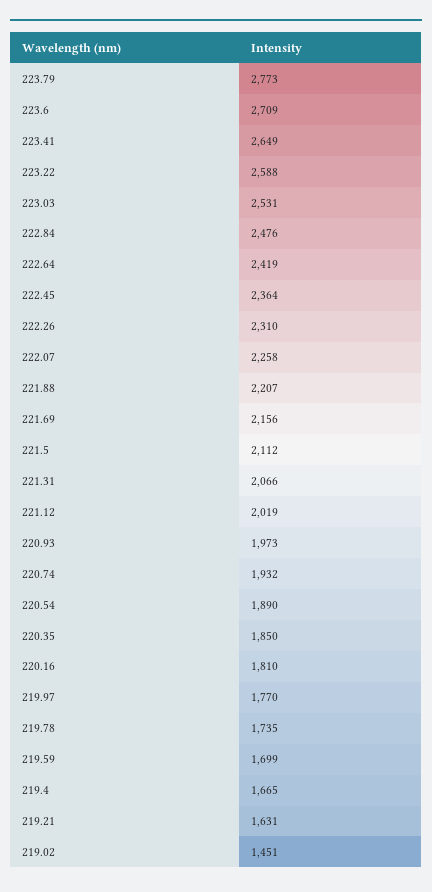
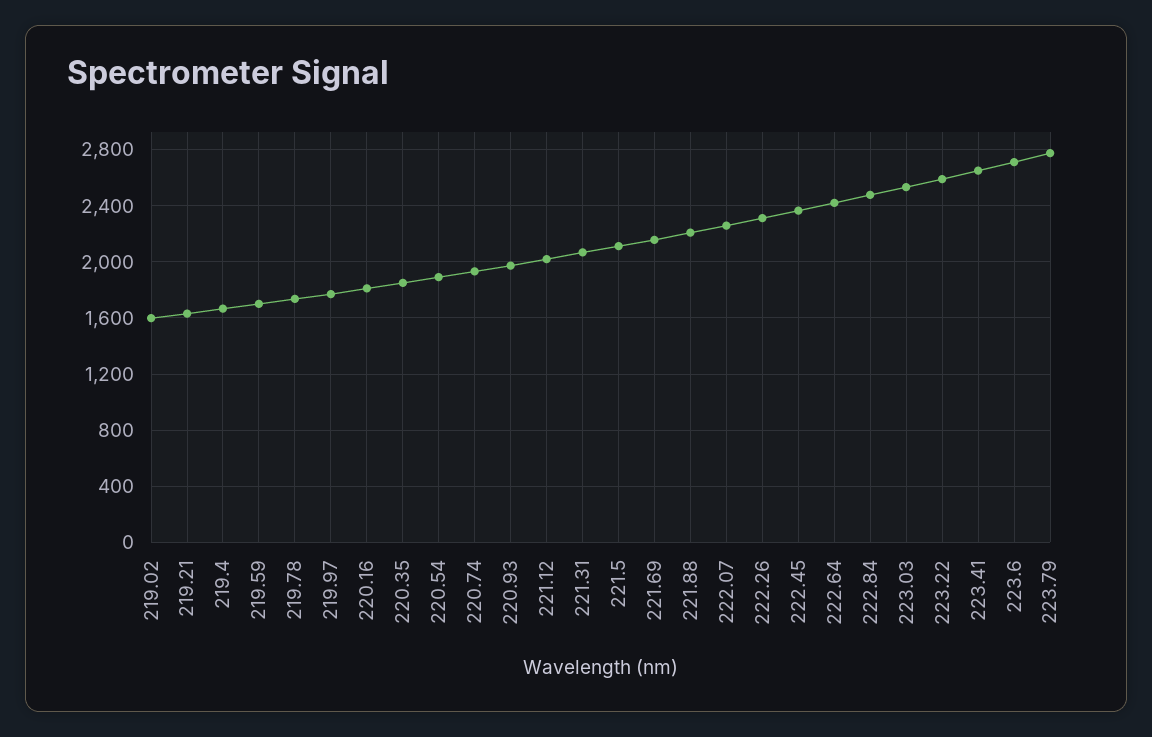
219.02: 1451 -> 1600

